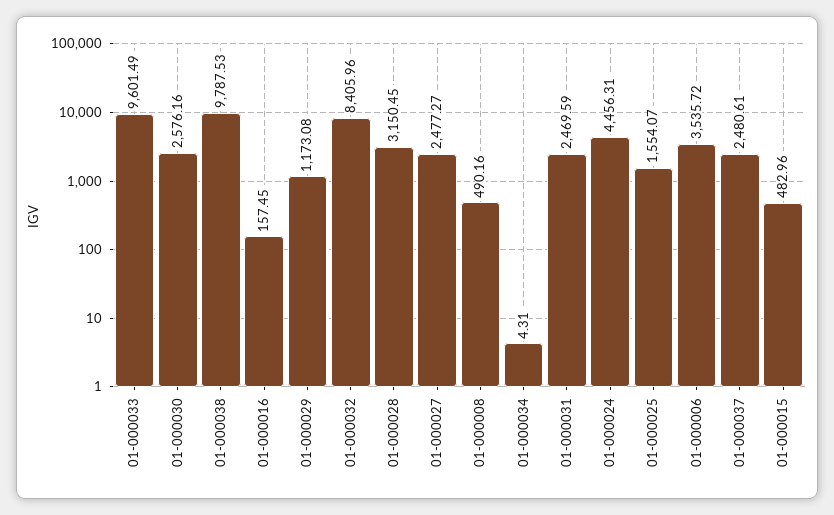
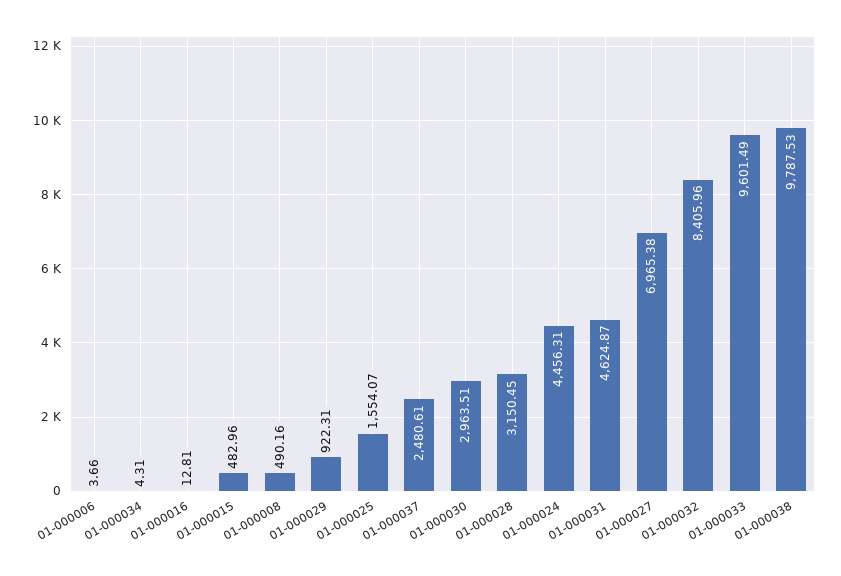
01-000030: 2576.16 -> 2963.51
01-000016: 157.45 -> 12.81
01-000029: 1173.08 -> 922.31
01-000027: 2477.27 -> 6965.38
01-000031: 2469.59 -> 4624.87
01-000006: 3535.72 -> 3.66

